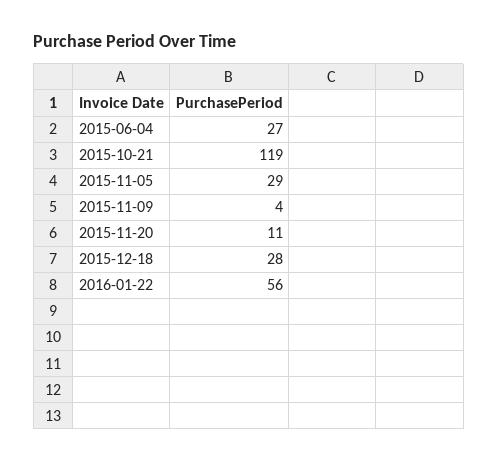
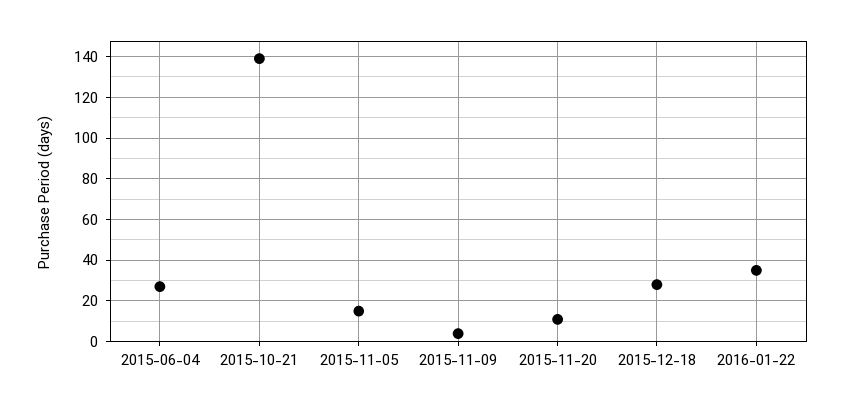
2015-10-21: 119 -> 140
2015-11-05: 29 -> 15
2016-01-22: 56 -> 35

